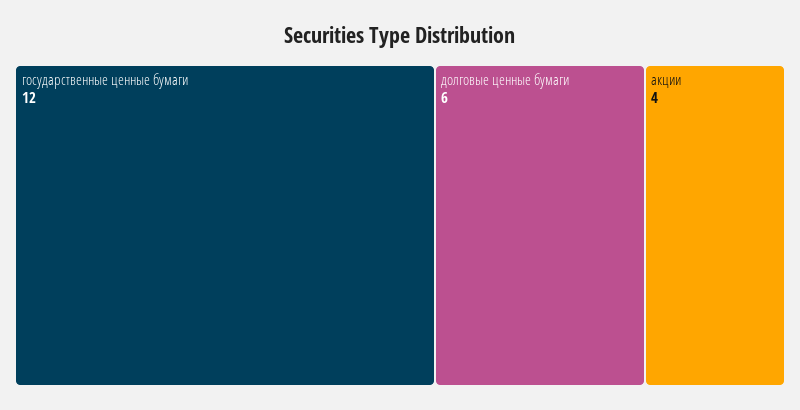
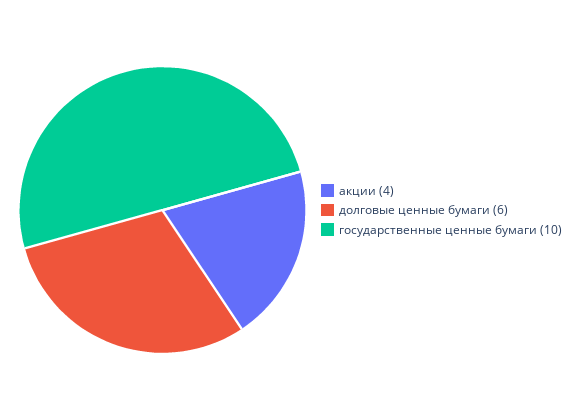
государственные ценные бумаги: 12 -> 10

